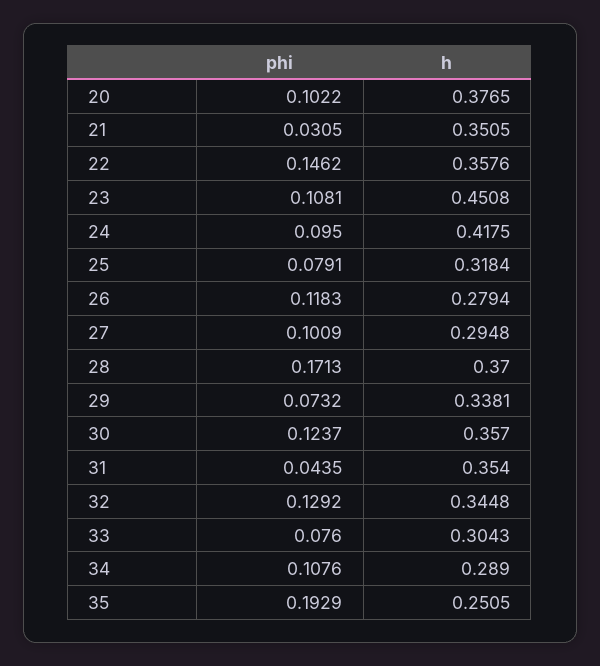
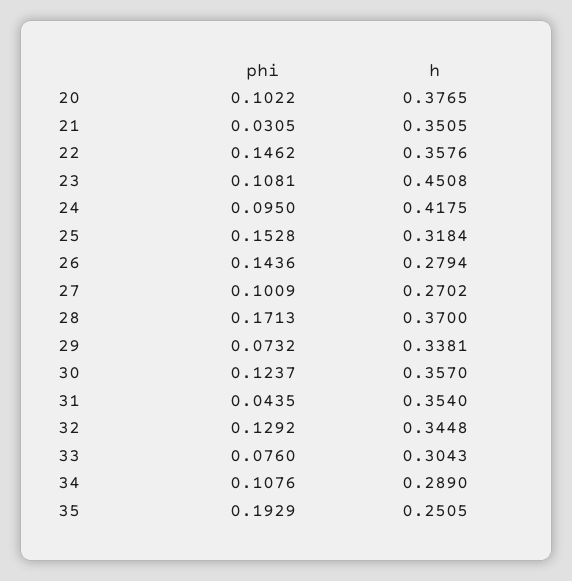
phi, 25: 0.0791 -> 0.1528
phi, 26: 0.1183 -> 0.1436
h, 27: 0.2948 -> 0.2702

